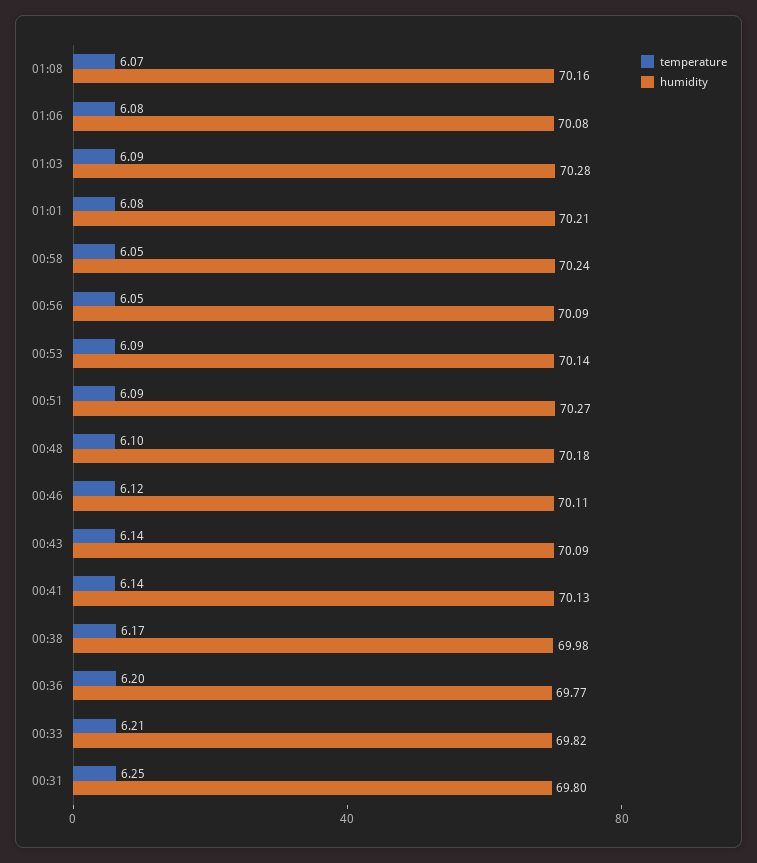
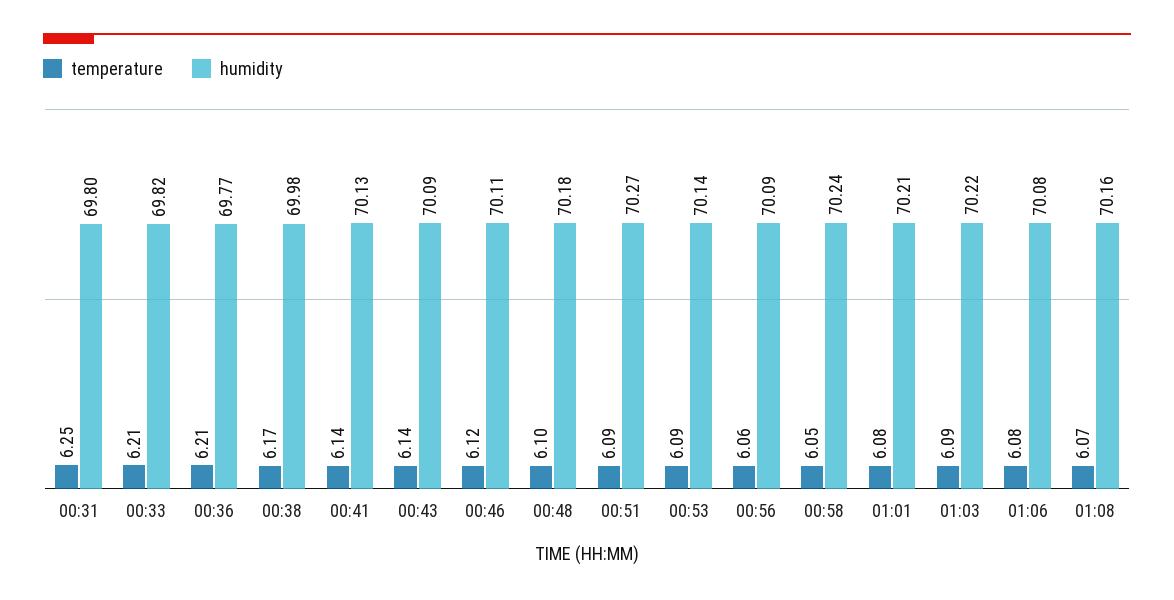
humidity, 01:03: 70.28 -> 70.22
temperature, 00:56: 6.05 -> 6.06
temperature, 00:36: 6.2 -> 6.21

